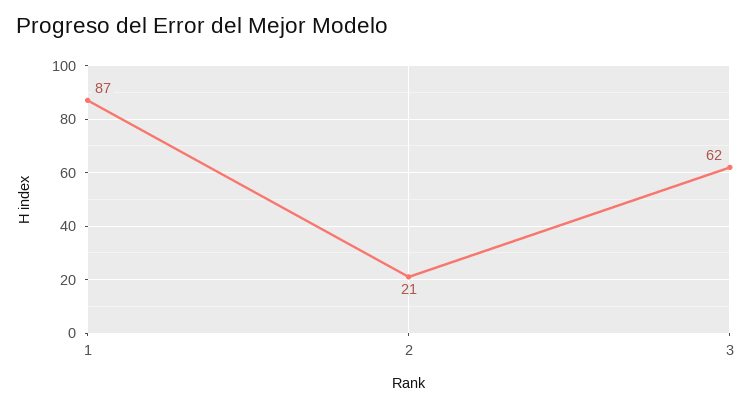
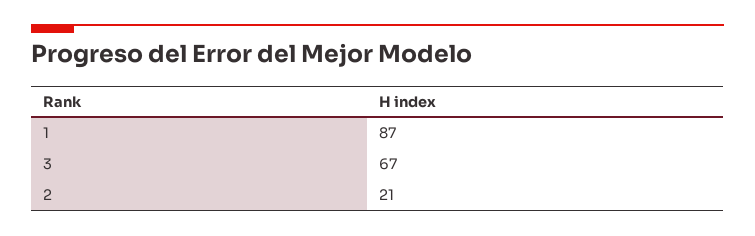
3: 62 -> 67

